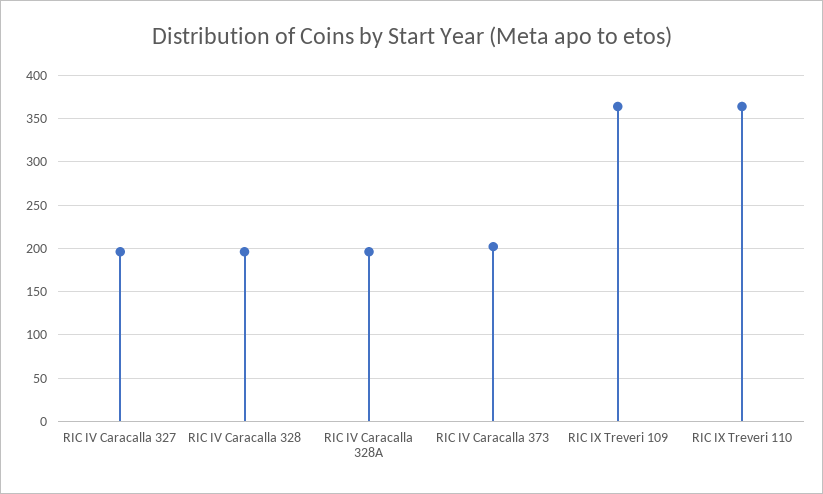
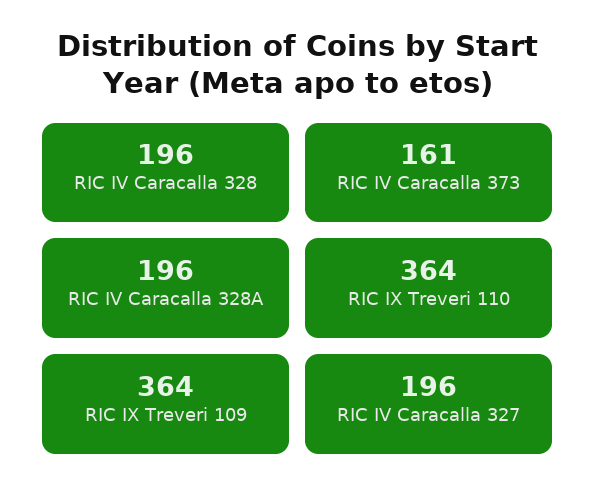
RIC IV Caracalla 373: 200 -> 161

